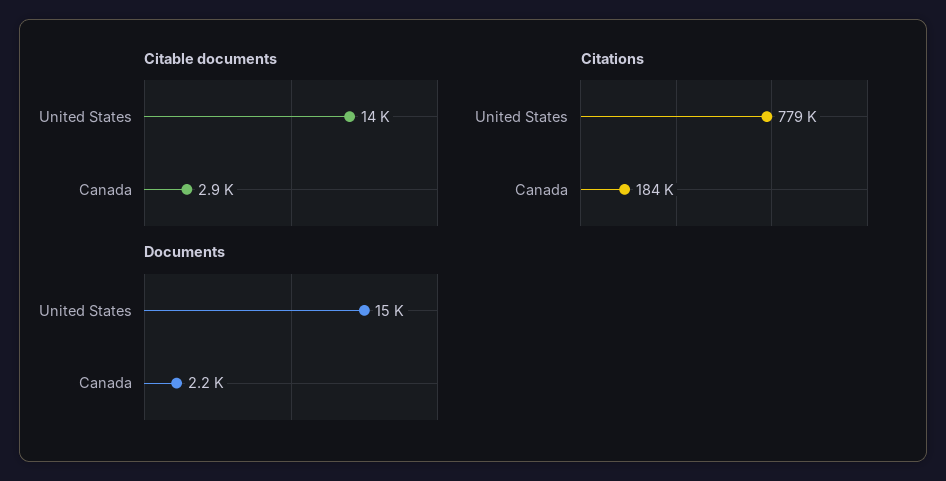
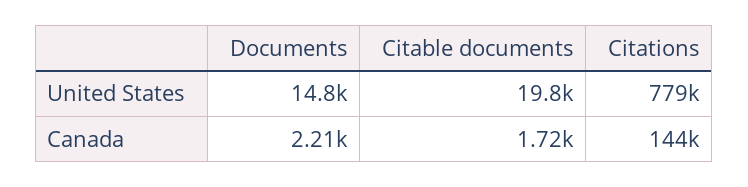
Citable documents, United States: 14000 -> 19800
Citable documents, Canada: 2900 -> 1720
Citations, Canada: 184000 -> 144000

